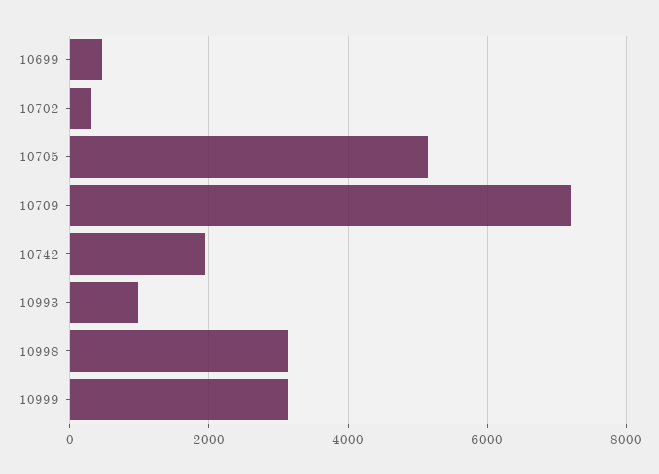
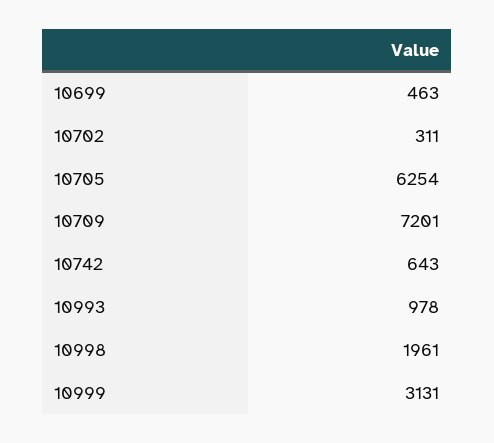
10705: 5200 -> 6254
10742: 2000 -> 643
10998: 3200 -> 1961

